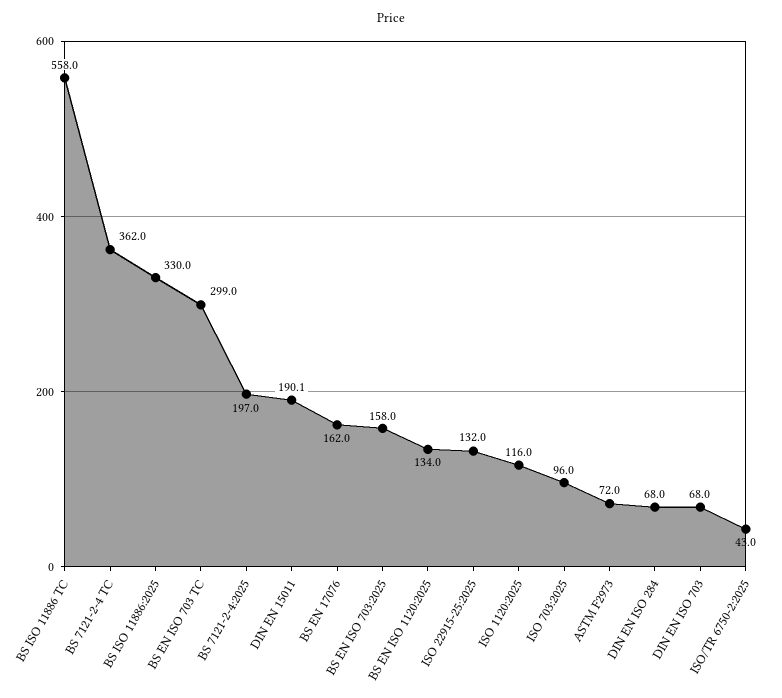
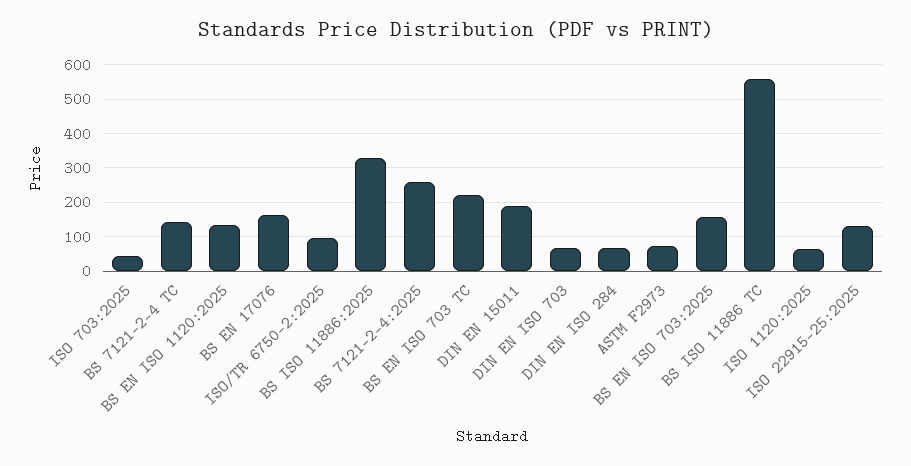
BS 7121-2-4 TC: 362 -> 140
BS EN ISO 703 TC: 299 -> 220
BS 7121-2-4:2025: 197 -> 260
ISO 1120:2025: 116 -> 60
ISO 703:2025: 96 -> 40
ISO/TR 6750-2:2025: 43 -> 100

